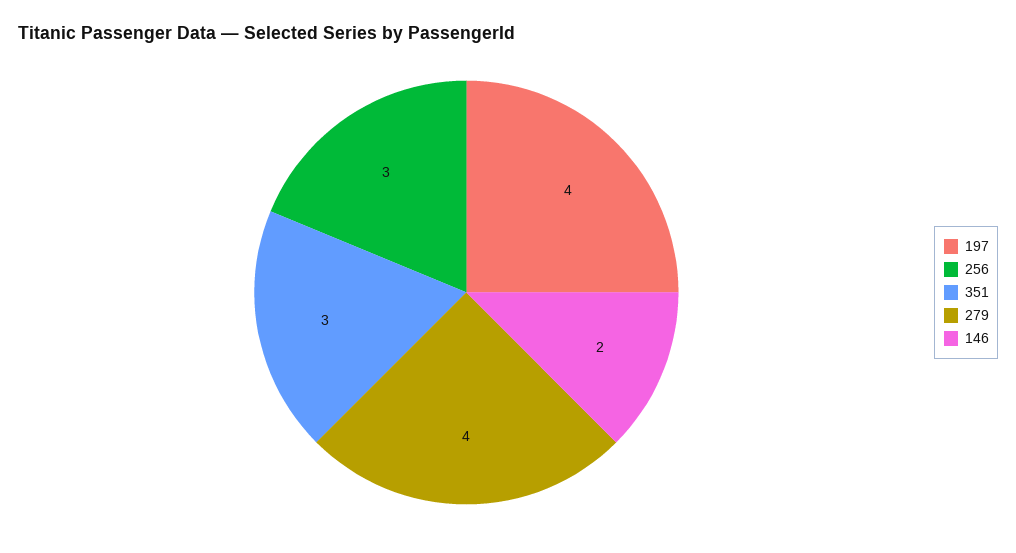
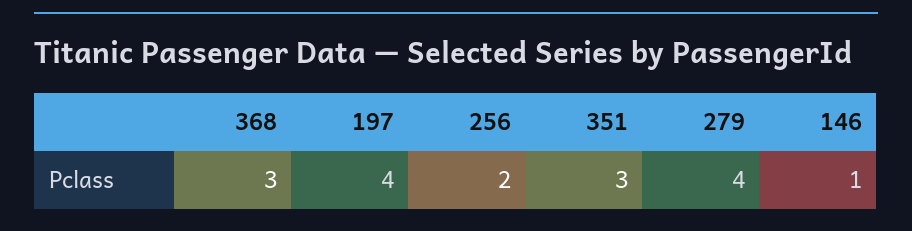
256: 3 -> 2
146: 2 -> 1
368: none -> 3

